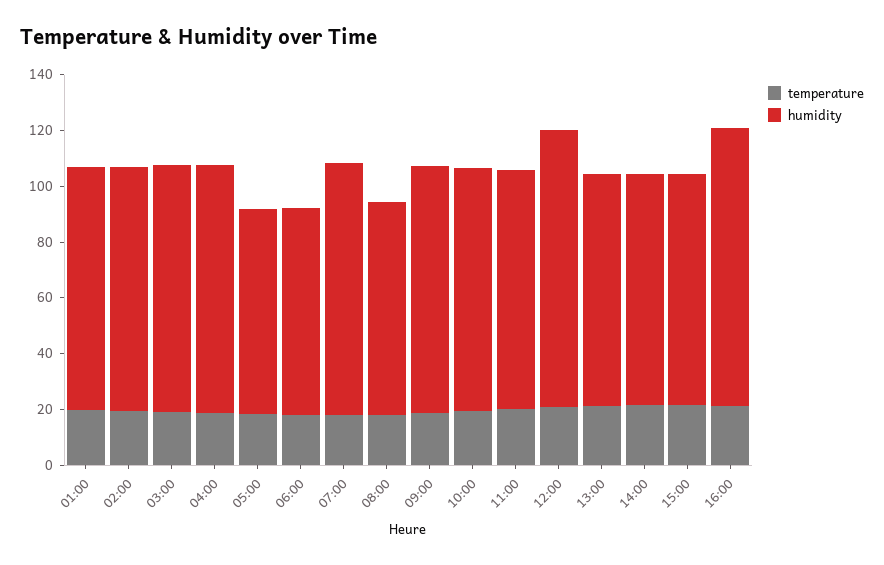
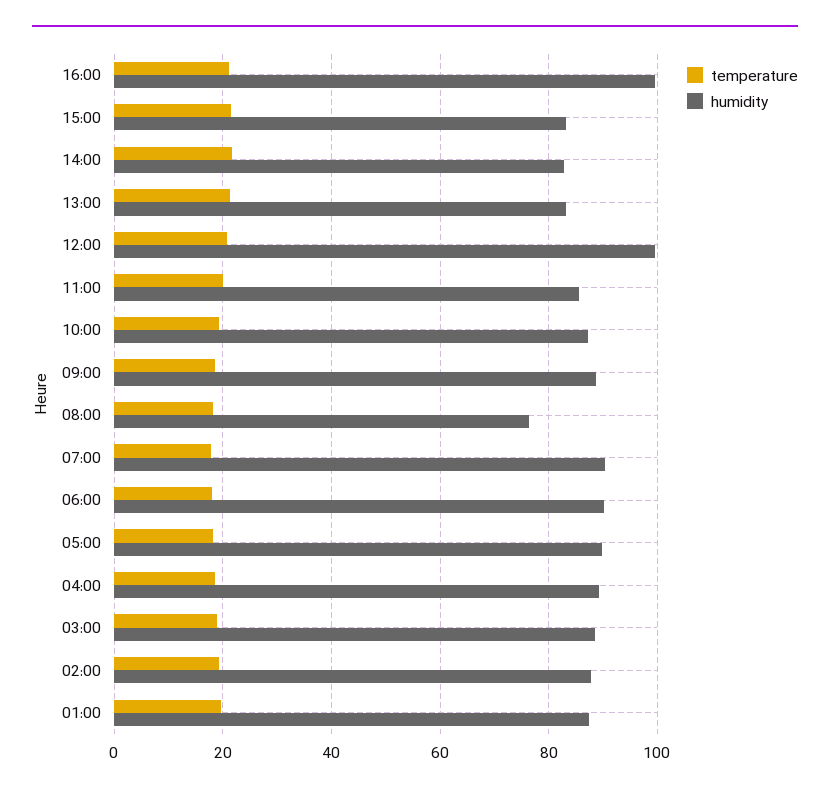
humidity, 05:00: 75 -> 90
humidity, 06:00: 75 -> 90

